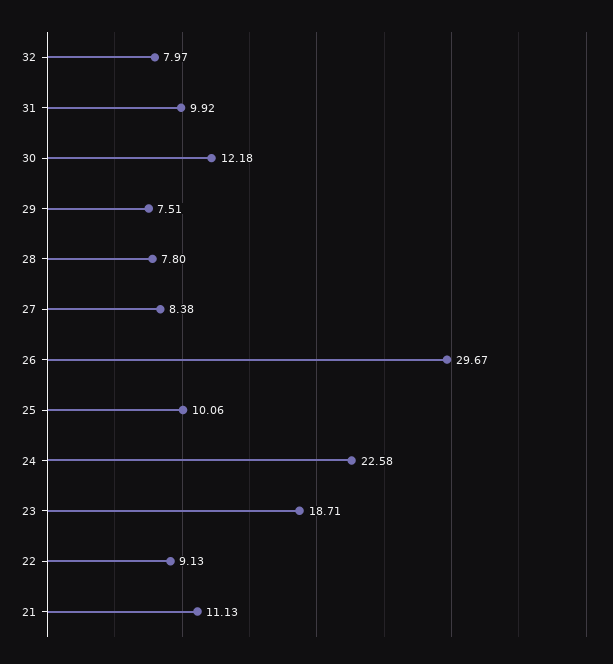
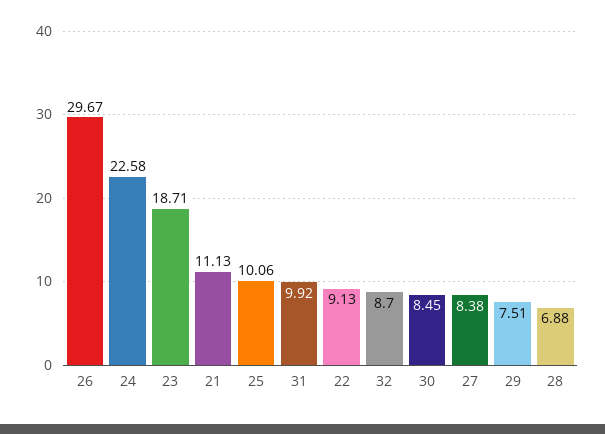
32: 7.97 -> 8.7
30: 12.18 -> 8.45
28: 7.8 -> 6.88

